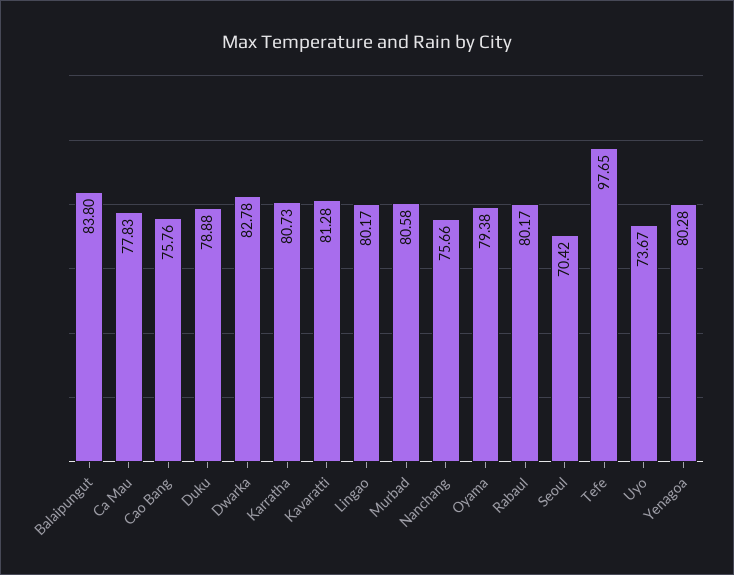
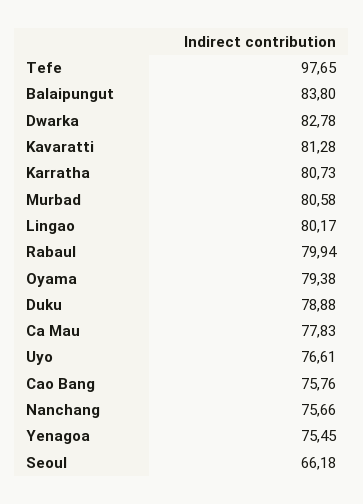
Rabaul: 80.17 -> 79.94
Seoul: 70.42 -> 66.18
Uyo: 73.67 -> 76.61
Yenagoa: 80.28 -> 75.45

